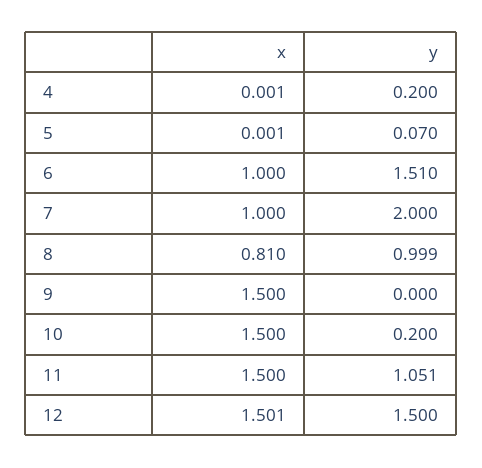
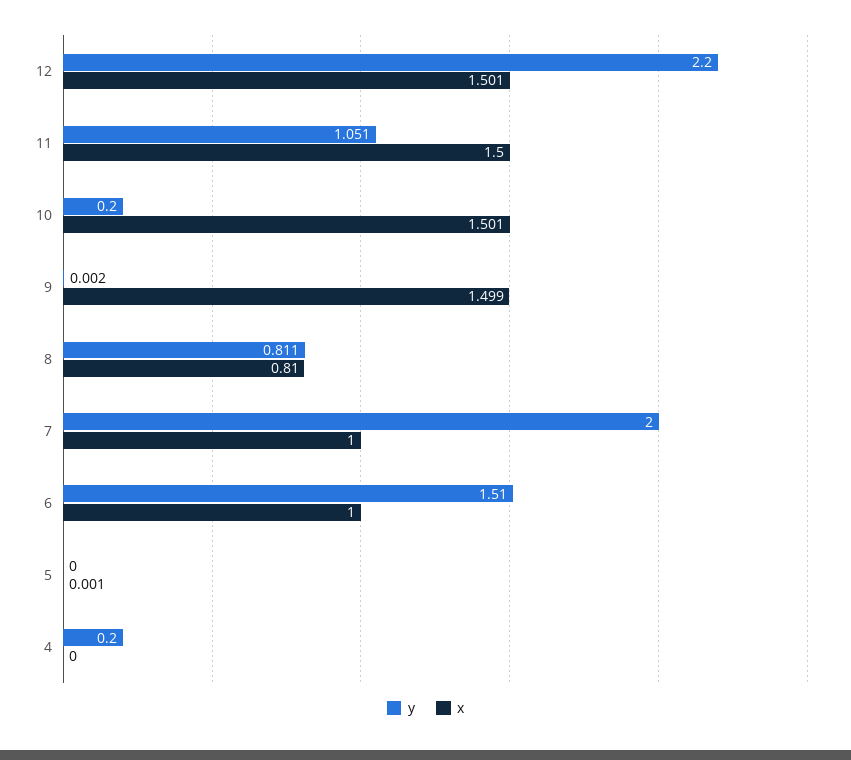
x, 4: 0.001 -> 0
y, 5: 0.07 -> 0
y, 8: 0.999 -> 0.811
x, 9: 1.5 -> 1.499
y, 9: 0 -> 0.002
x, 10: 1.5 -> 1.501
y, 12: 1.5 -> 2.2

